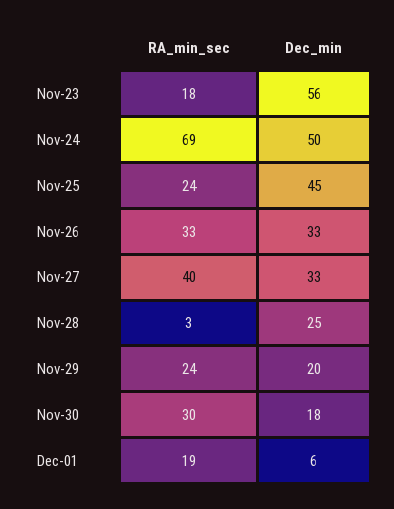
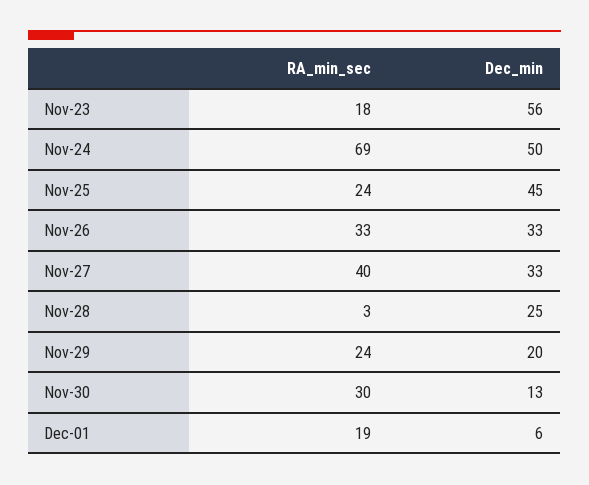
Dec_min, Nov-30: 18 -> 13

